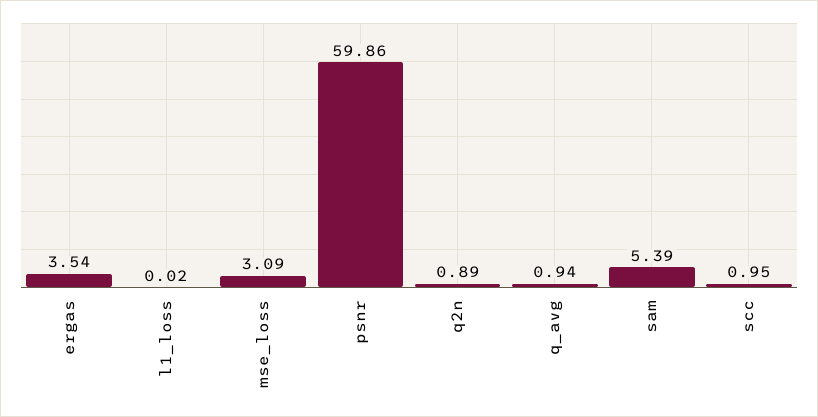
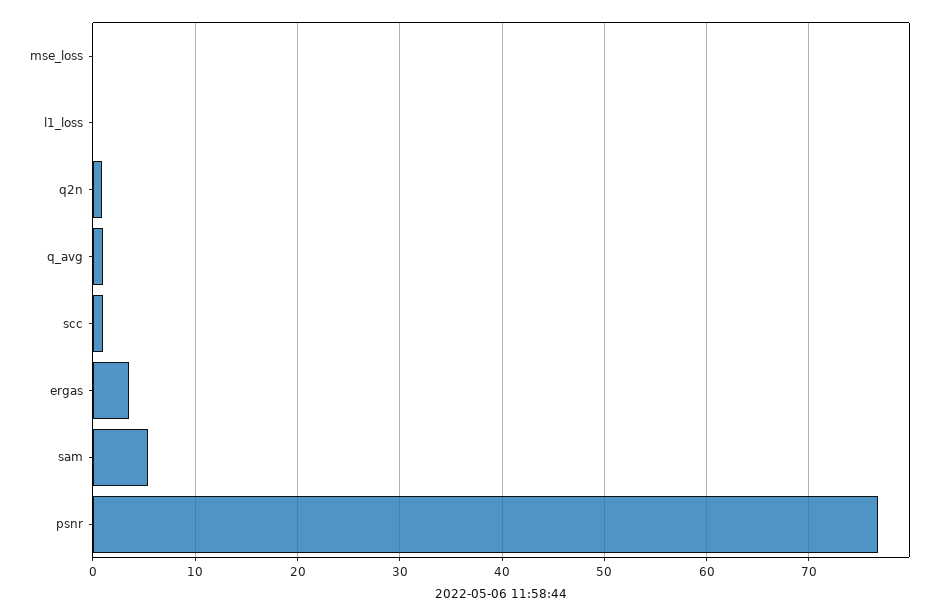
mse_loss: 3.09 -> 0
psnr: 59.86 -> 77

